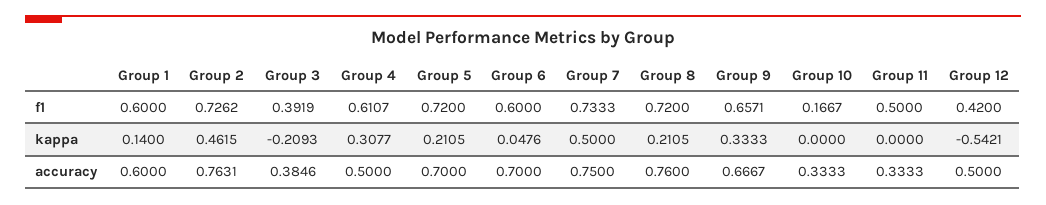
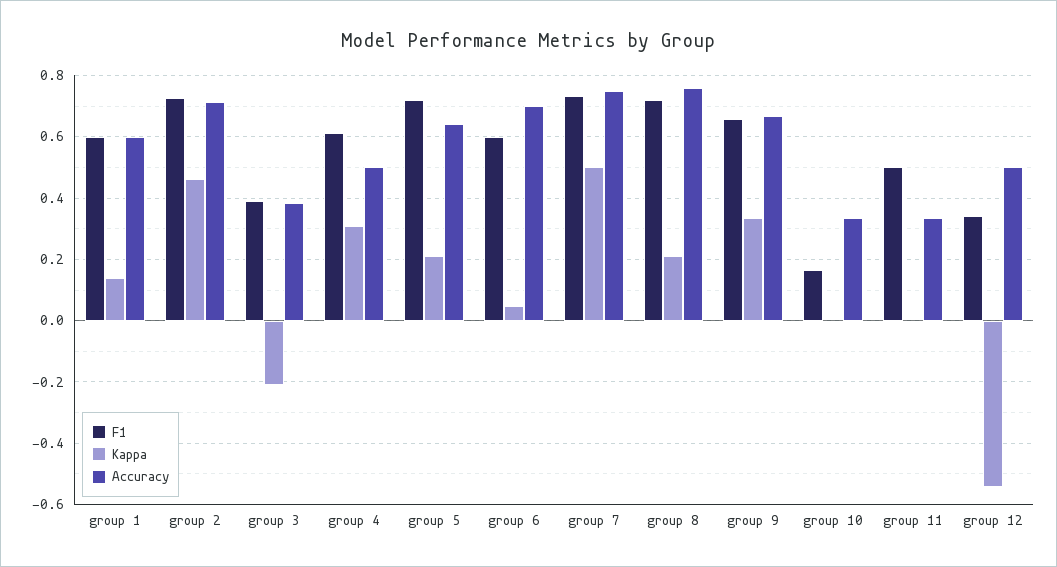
f1, Group 12: 0.42 -> 0.34
accuracy, Group 2: 0.7631 -> 0.72
accuracy, Group 5: 0.7 -> 0.64

